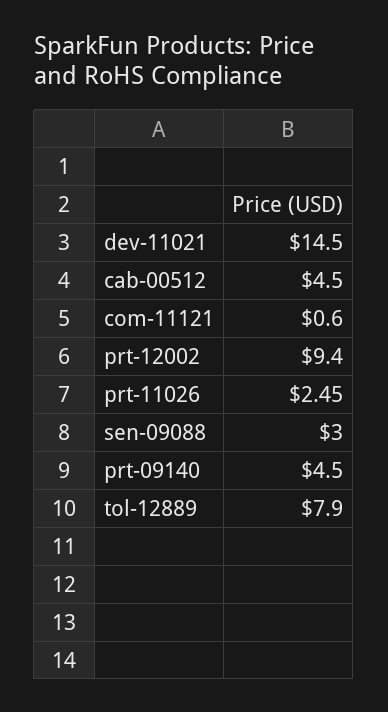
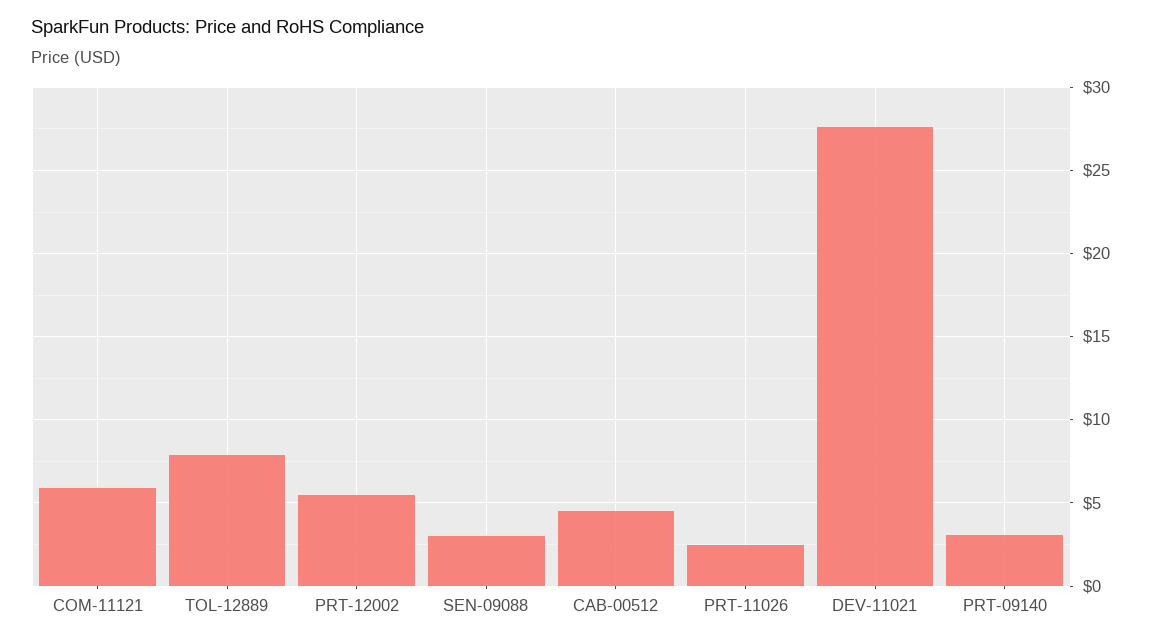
dev-11021: 14.5 -> 27.5
com-11121: 0.6 -> 6
prt-12002: 9.4 -> 5.5
prt-09140: 4.5 -> 3

